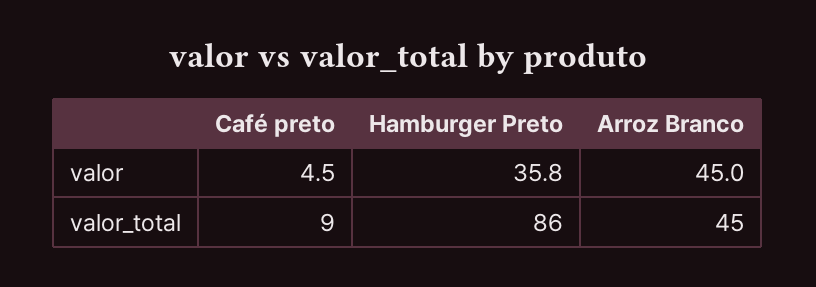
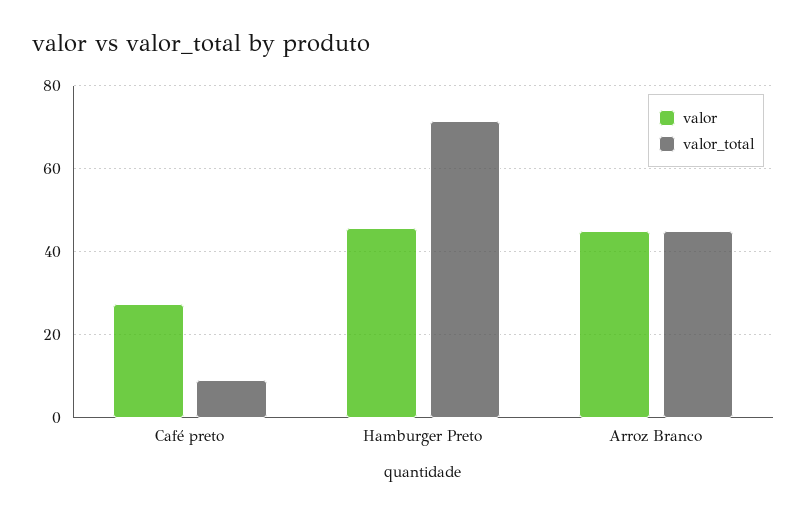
valor, Café preto: 4.5 -> 28
valor, Hamburger Preto: 35.8 -> 46
valor_total, Hamburger Preto: 86 -> 72

